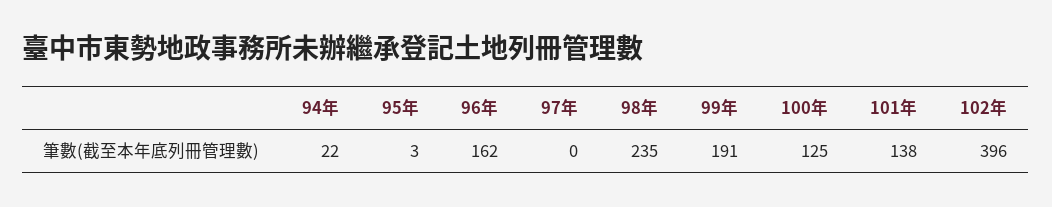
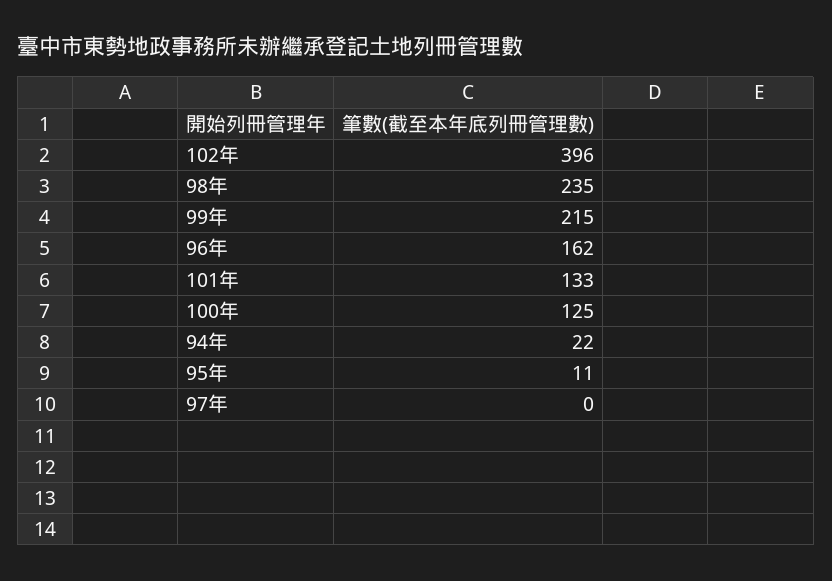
95年: 3 -> 11
99年: 191 -> 215
101年: 138 -> 133

